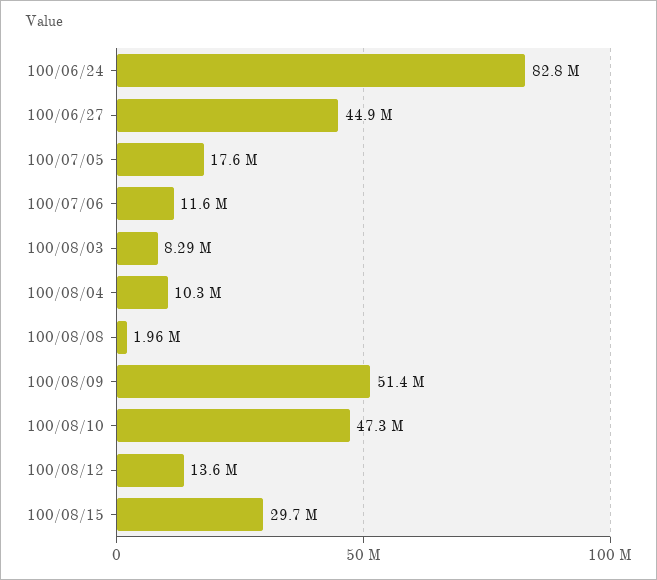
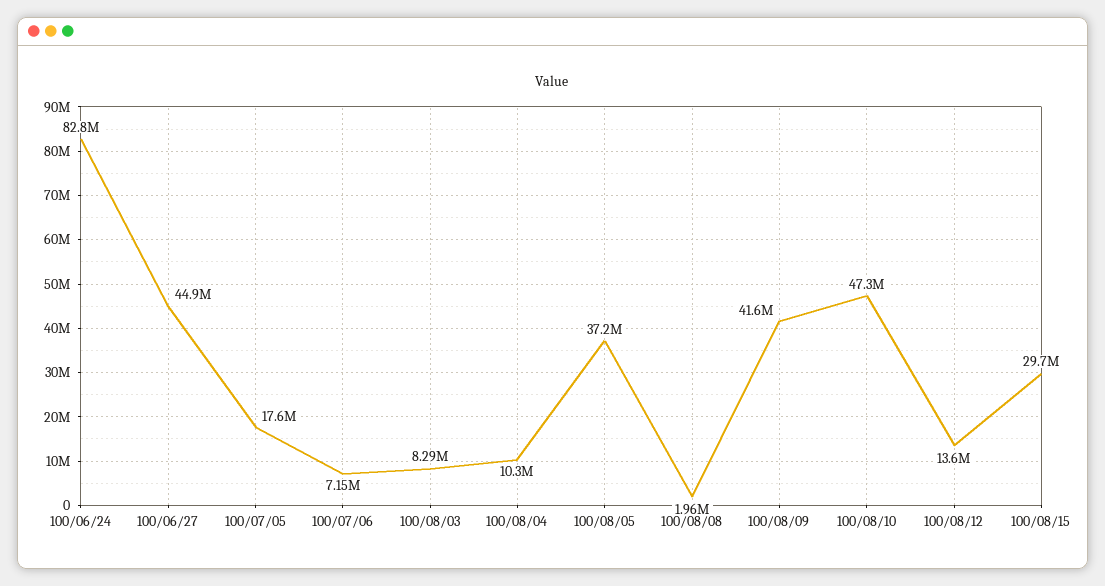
100/07/06: 11600000 -> 7150000
100/08/09: 51400000 -> 41600000
100/08/05: none -> 37200000

